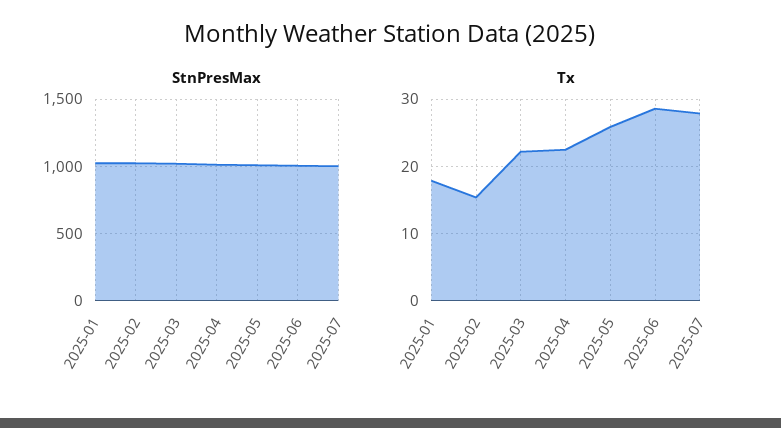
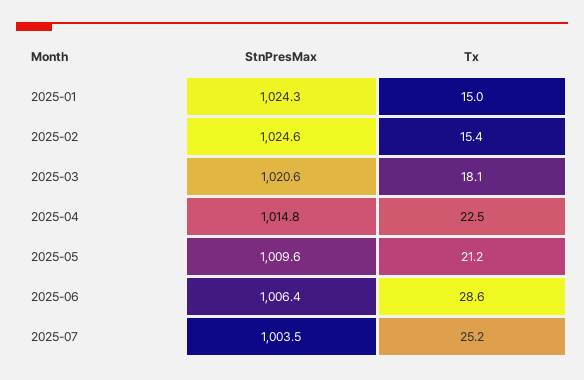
Tx, 2025-01: 18 -> 15
Tx, 2025-03: 22 -> 18.1
Tx, 2025-05: 26 -> 21.2
Tx, 2025-07: 28 -> 25.2

